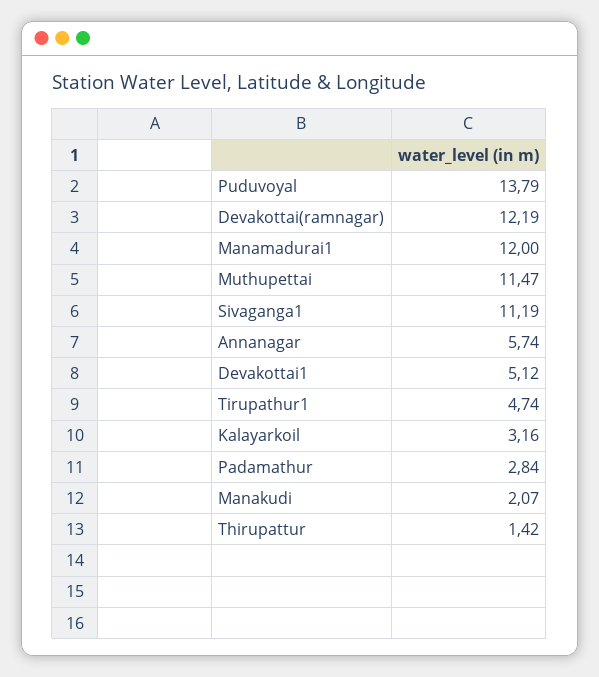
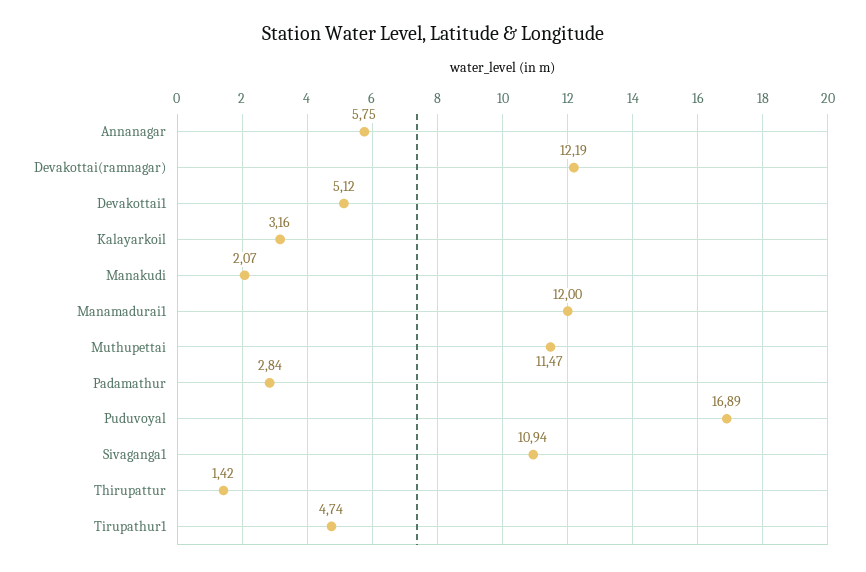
Puduvoyal: 13.79 -> 16.89
Sivaganga1: 11.19 -> 10.94
Annanagar: 5.74 -> 5.75

